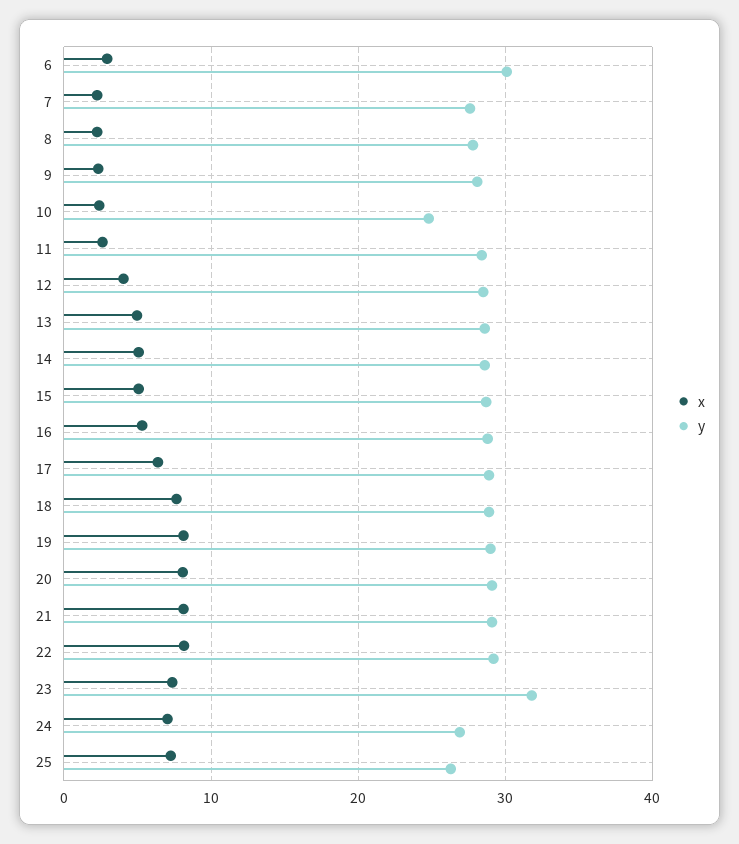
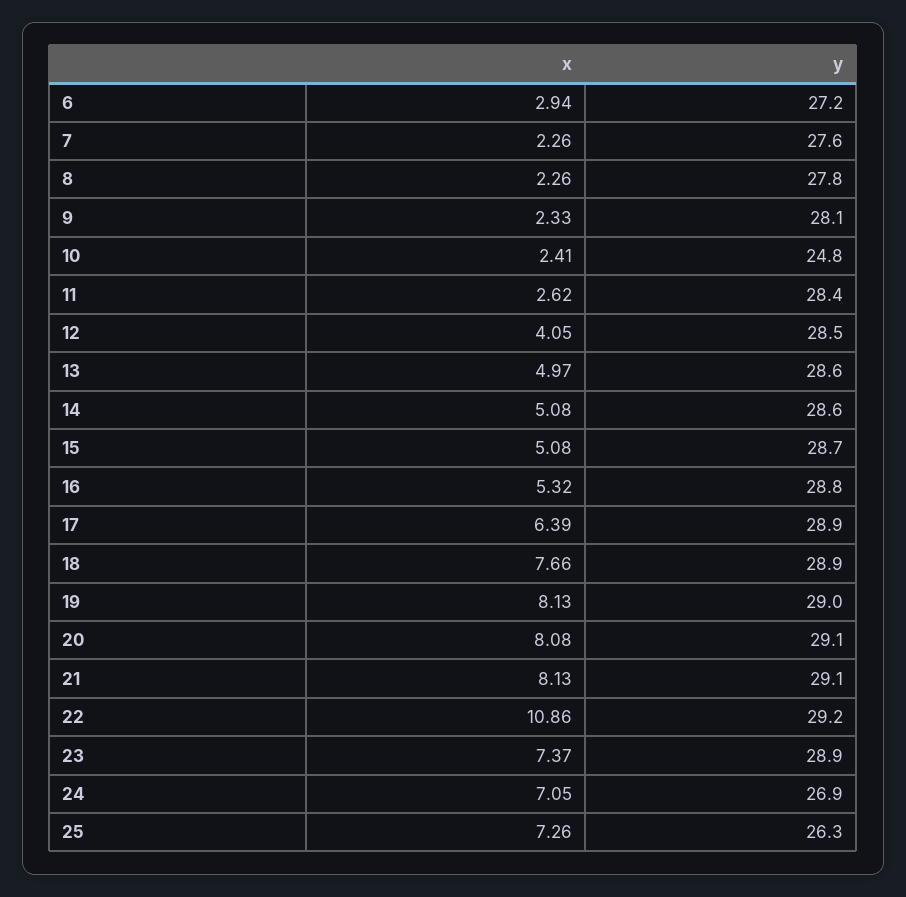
y, 6: 30 -> 27.2
x, 22: 8 -> 10.86
y, 23: 32 -> 28.9

